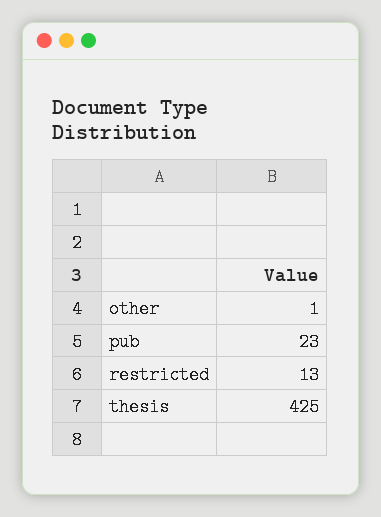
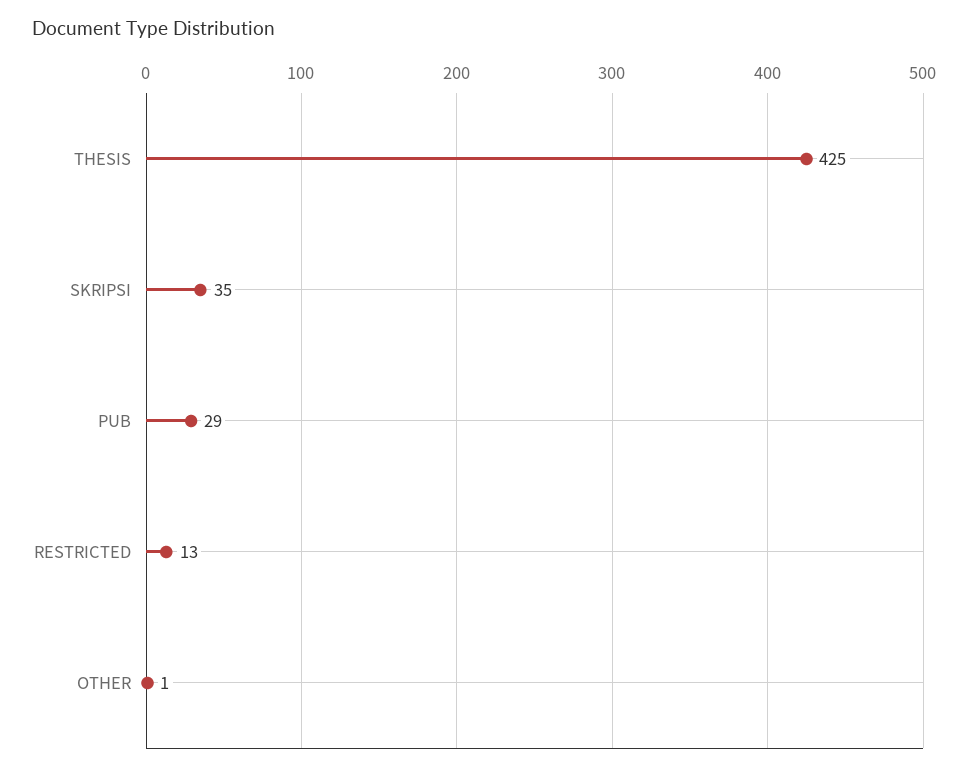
pub: 23 -> 29
SKRIPSI: none -> 35

